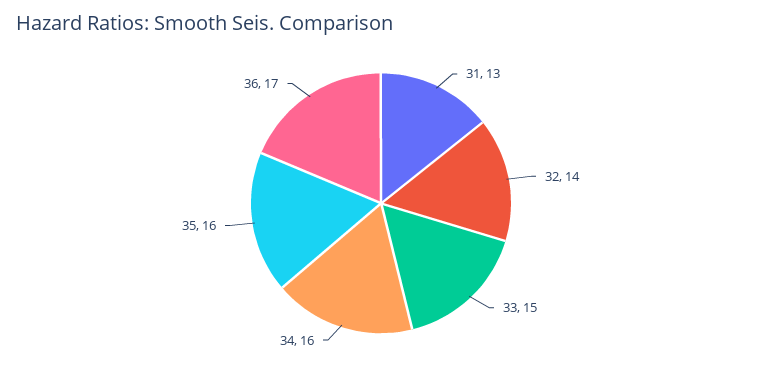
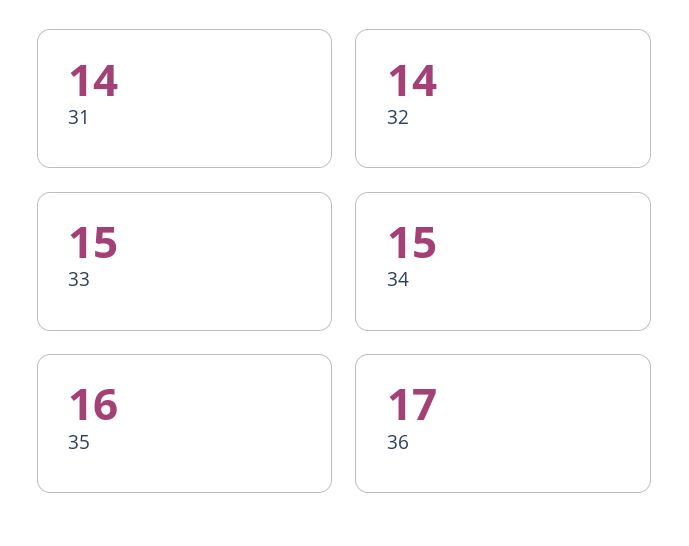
31: 13 -> 14
34: 16 -> 15

